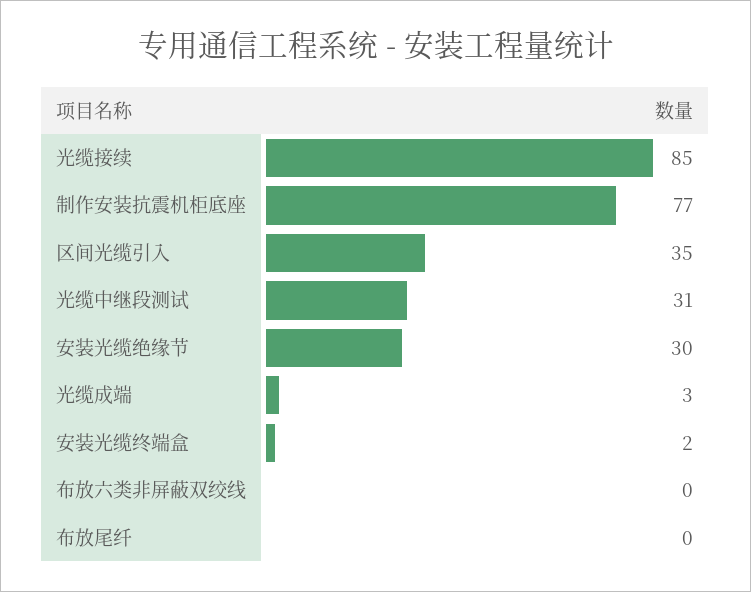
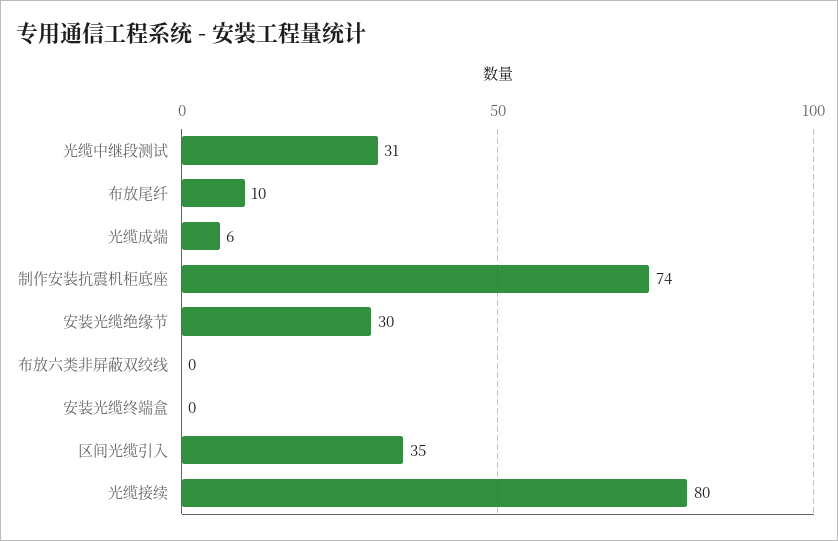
光缆接续: 85 -> 80
制作安装抗震机柜底座: 77 -> 74
光缆成端: 3 -> 6
安装光缆终端盒: 2 -> 0
布放尾纤: 0 -> 10

